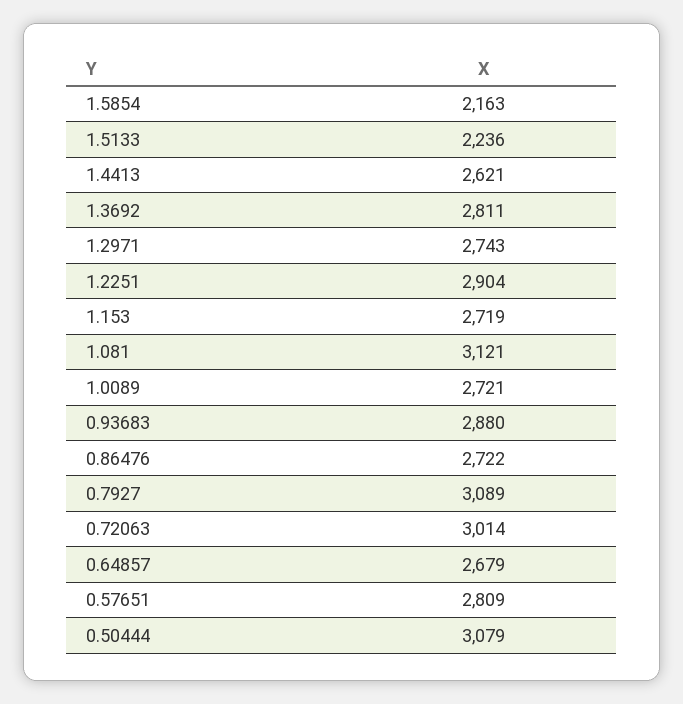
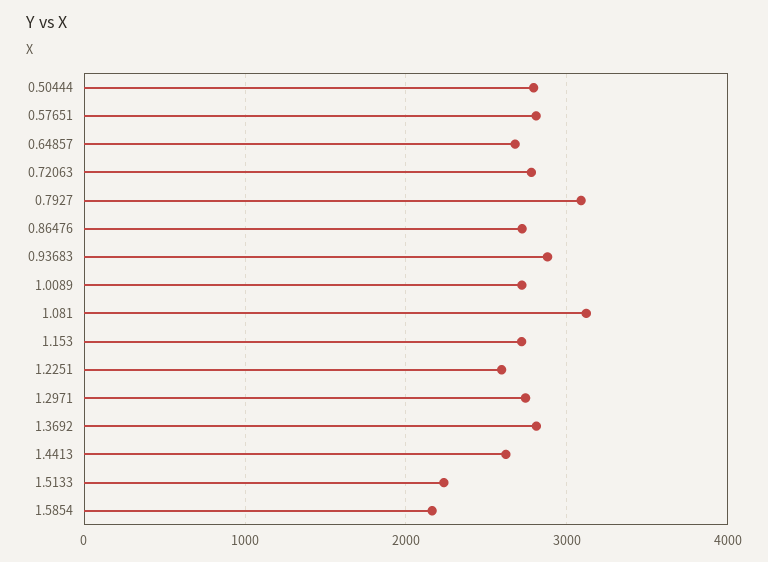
1.2251: 2904 -> 2600
0.72063: 3014 -> 2800
0.50444: 3079 -> 2800

